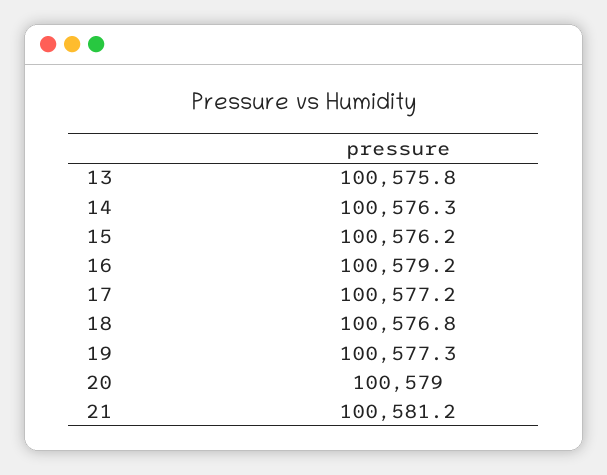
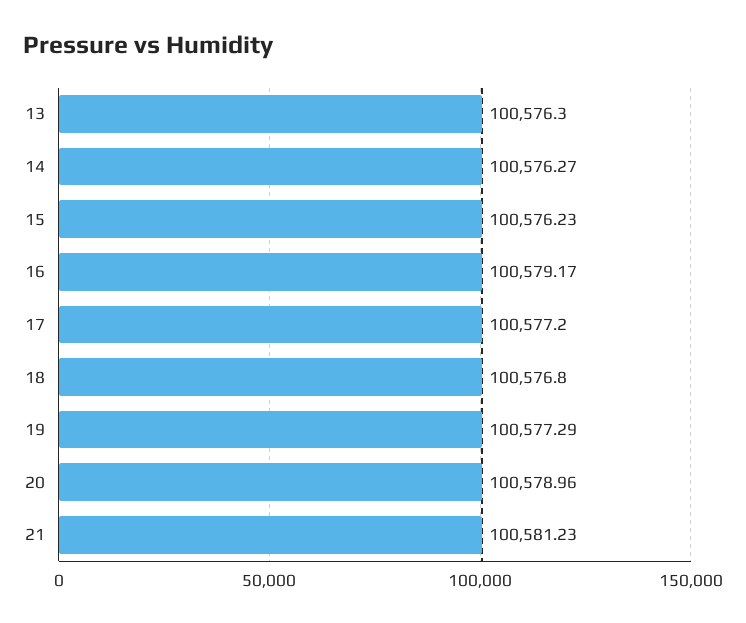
13: 100575.8 -> 100576.3

